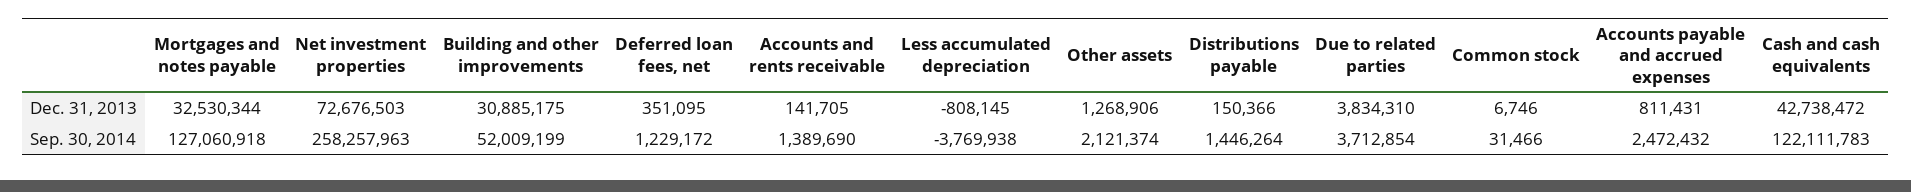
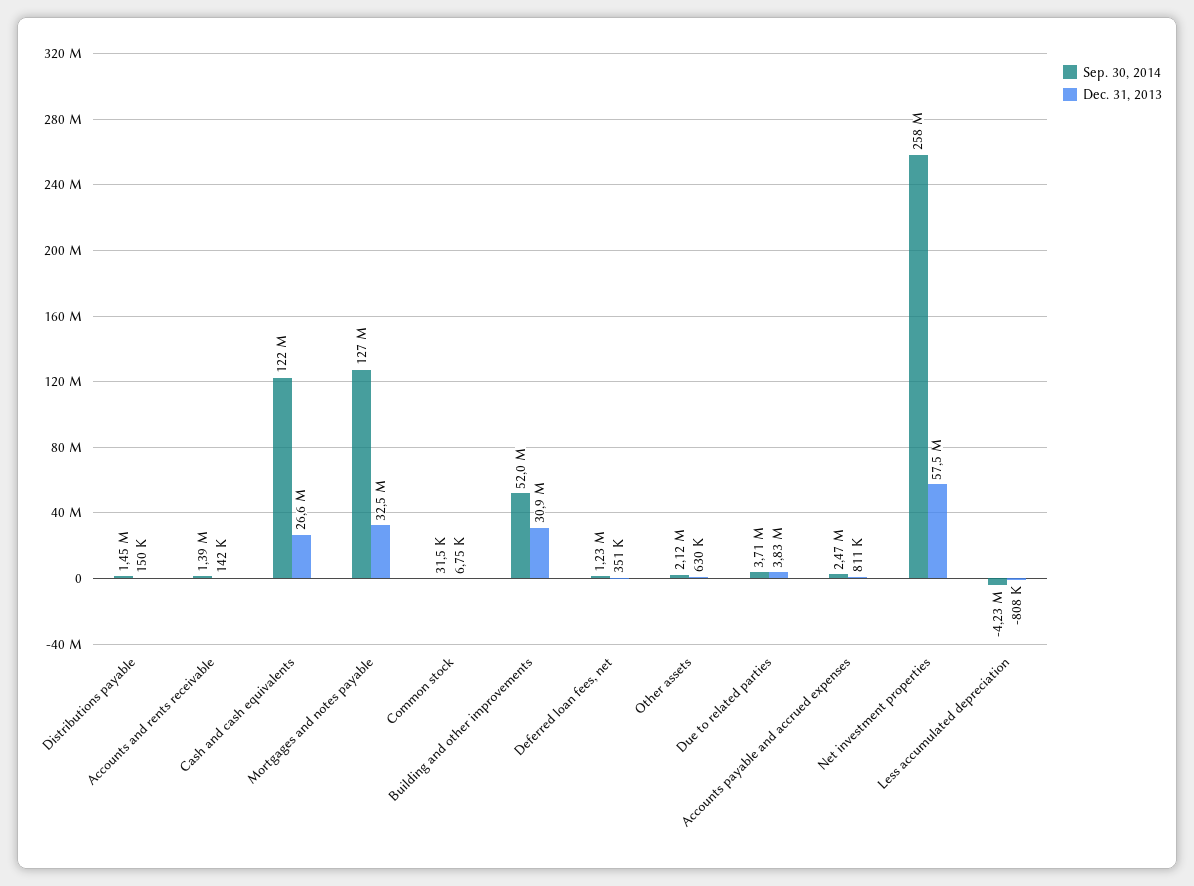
Dec. 31, 2013, Net investment properties: 72676503 -> 57500000
Dec. 31, 2013, Other assets: 1268906 -> 630000
Dec. 31, 2013, Cash and cash equivalents: 42738472 -> 26600000
Sep. 30, 2014, Less accumulated depreciation: -3769938 -> -4230000

